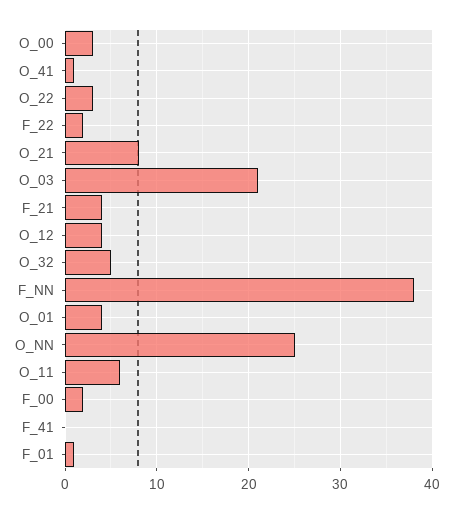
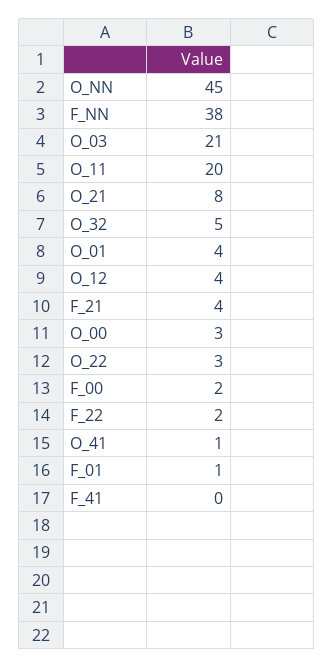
O_NN: 25 -> 45
O_11: 6 -> 20

